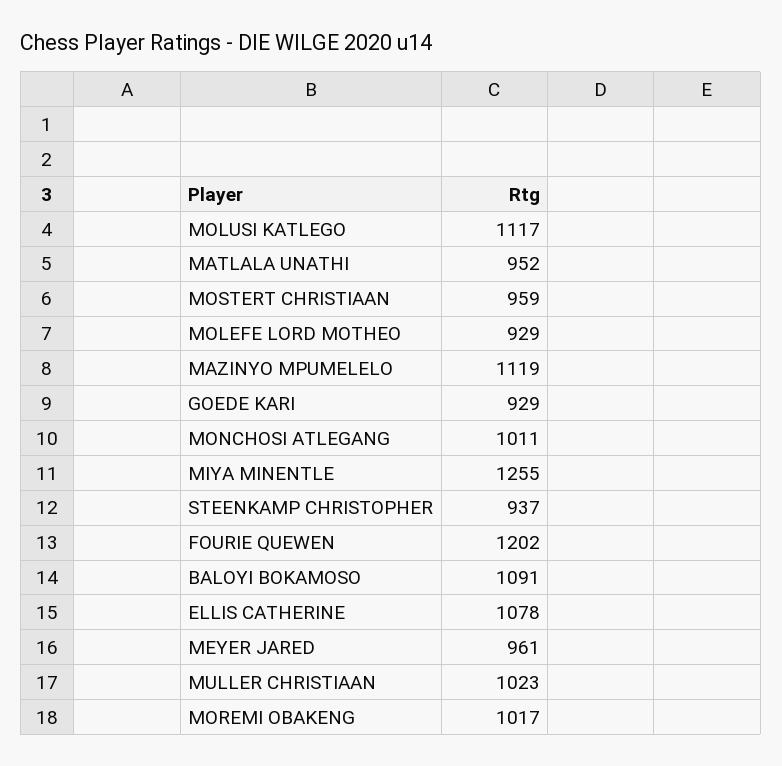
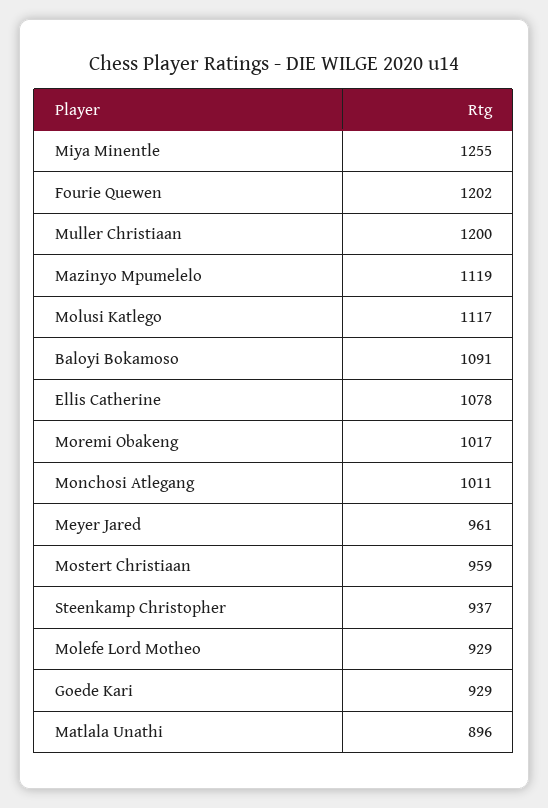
MATLALA UNATHI: 952 -> 896
MULLER CHRISTIAAN: 1023 -> 1200

